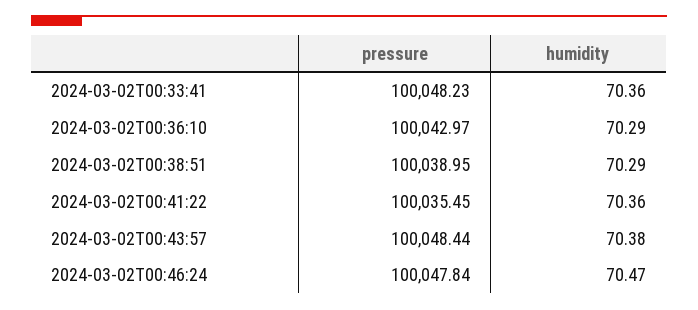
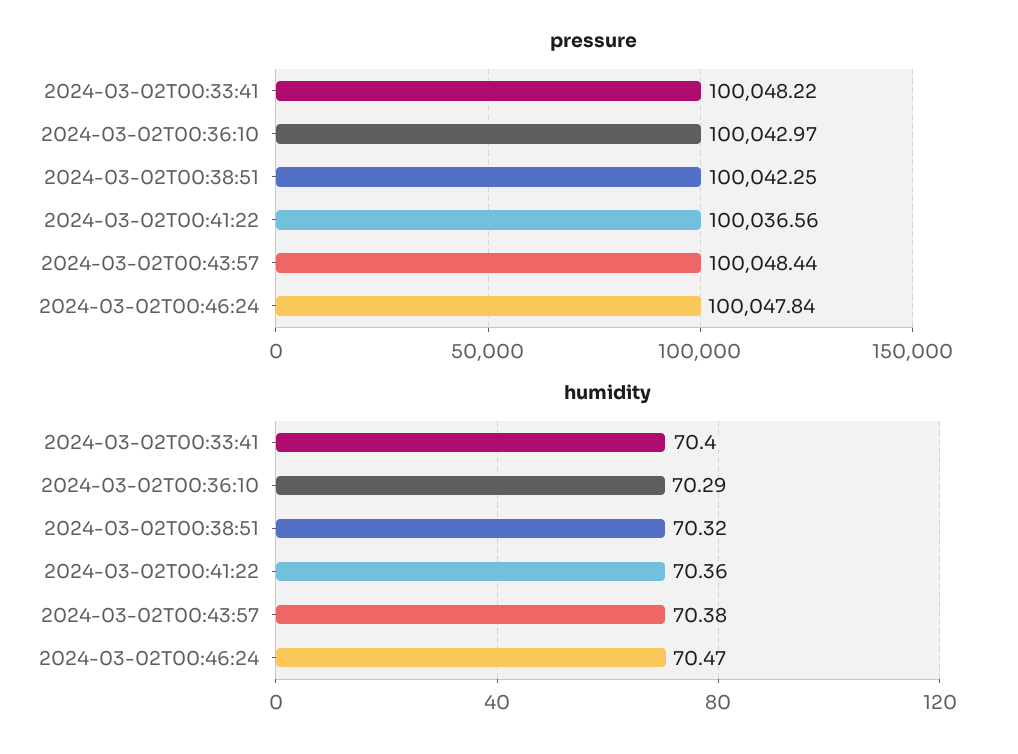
pressure, 2024-03-02T00:33:41: 100048.23 -> 100048.22
humidity, 2024-03-02T00:33:41: 70.36 -> 70.4
pressure, 2024-03-02T00:38:51: 100038.95 -> 100042.25
humidity, 2024-03-02T00:38:51: 70.29 -> 70.32
pressure, 2024-03-02T00:41:22: 100035.45 -> 100036.56

